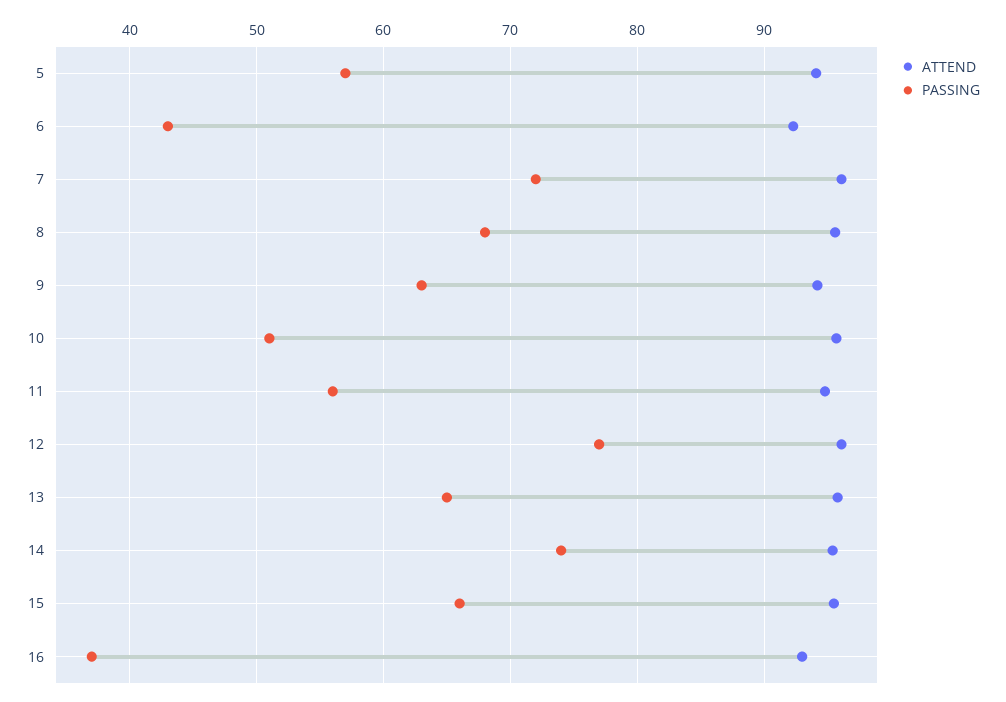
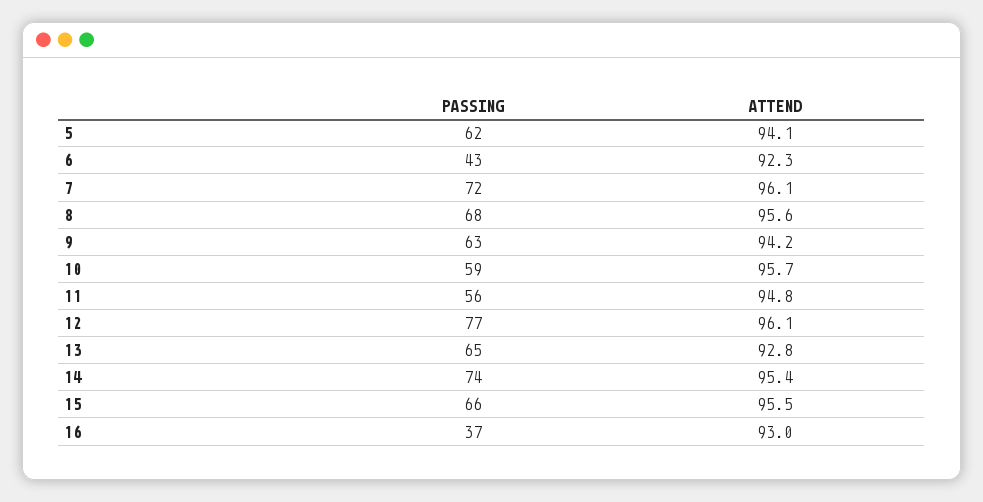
PASSING, 5: 57 -> 62
PASSING, 10: 51 -> 59
ATTEND, 13: 96 -> 92.8

